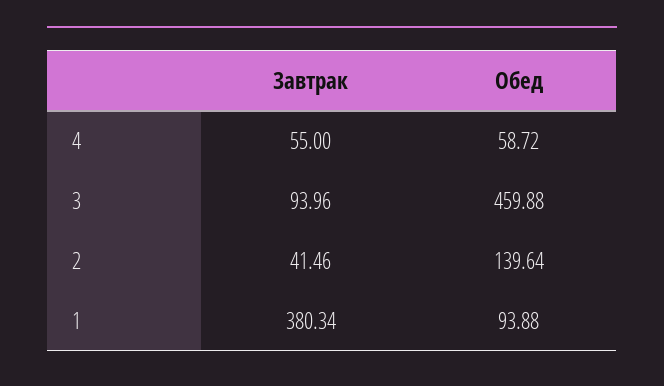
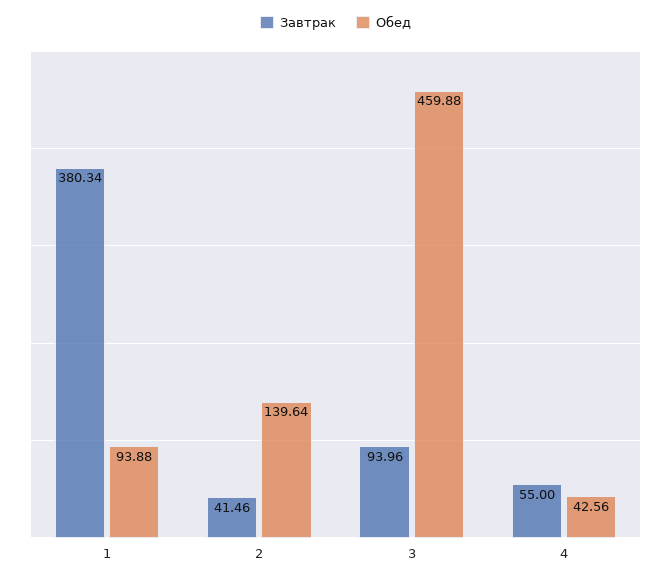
Обед, 4: 58.72 -> 42.56

